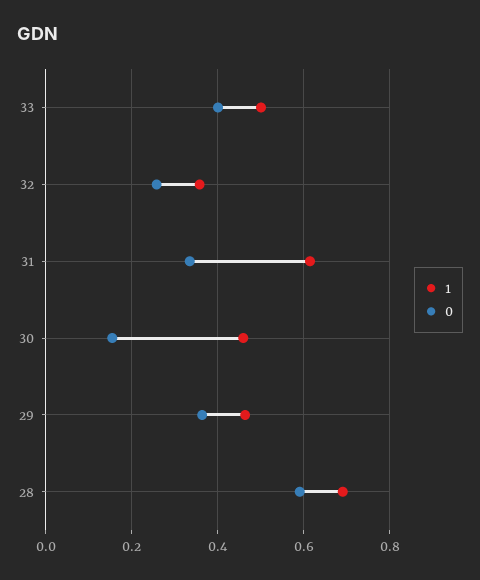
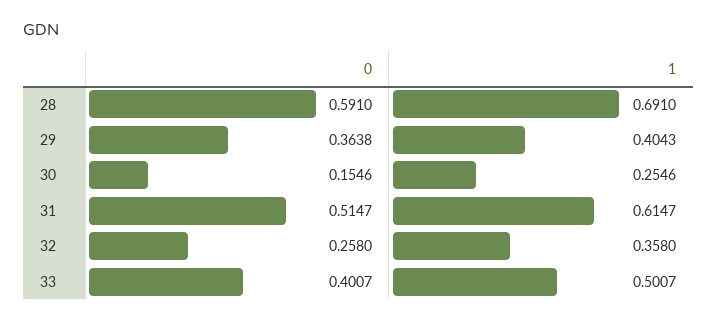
0, 31: 0.34 -> 0.5147
1, 30: 0.46 -> 0.2546
1, 29: 0.46 -> 0.4043

